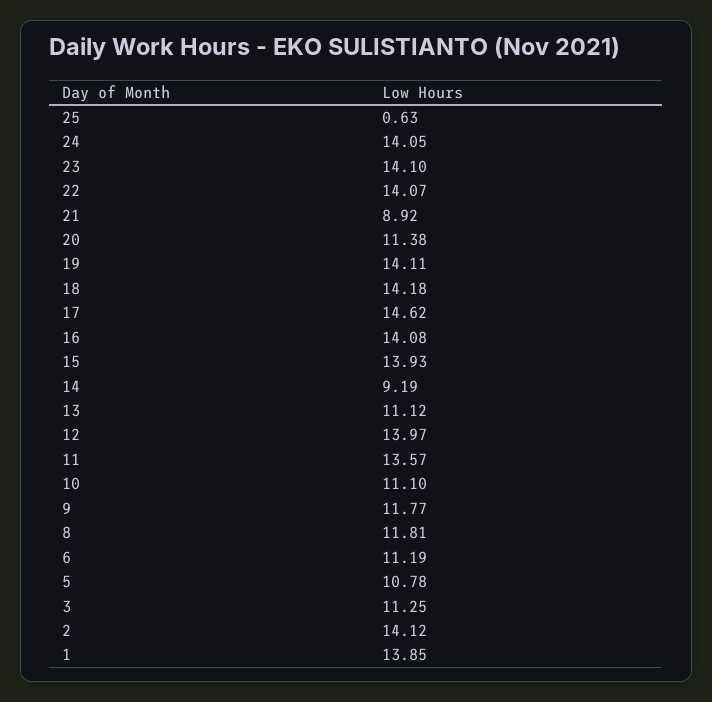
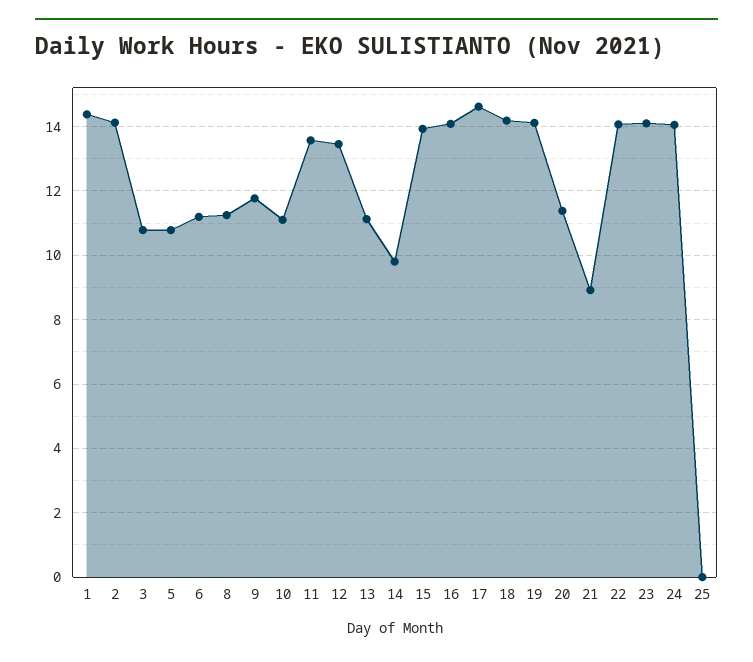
25: 0.63 -> 0
14: 9.19 -> 9.8
12: 13.97 -> 13.4
8: 11.81 -> 11.2
3: 11.25 -> 10.8
1: 13.85 -> 14.4

